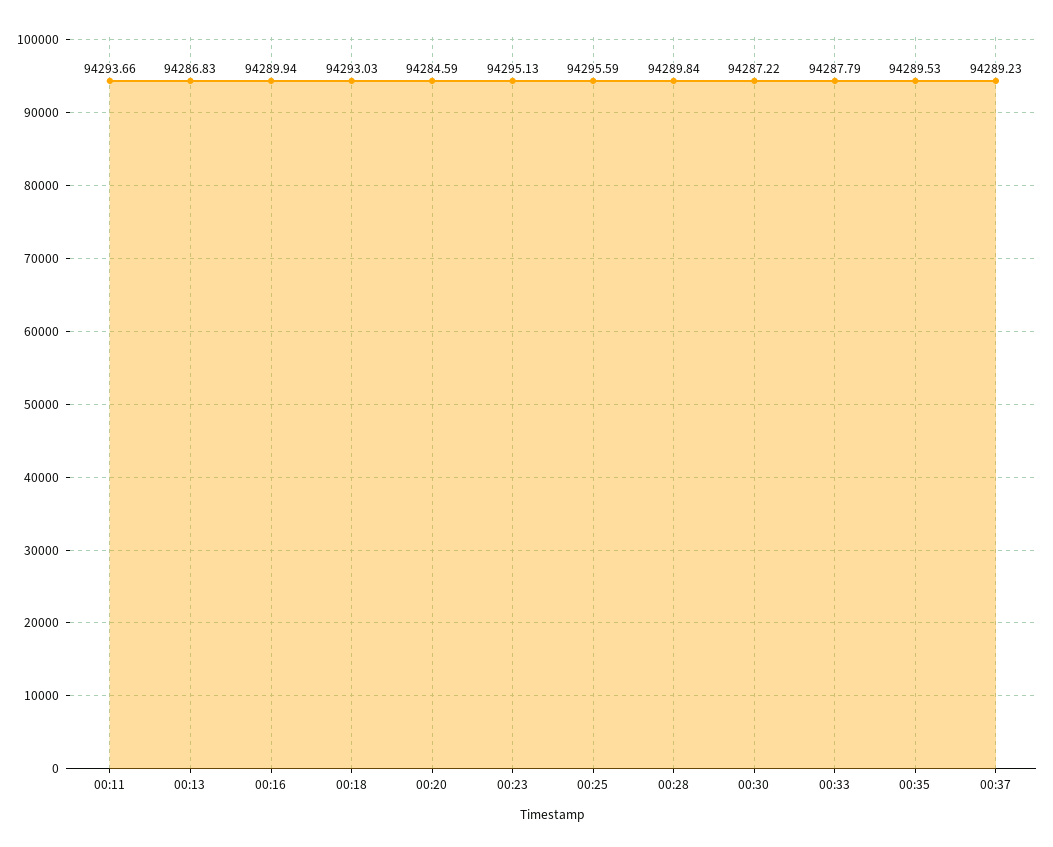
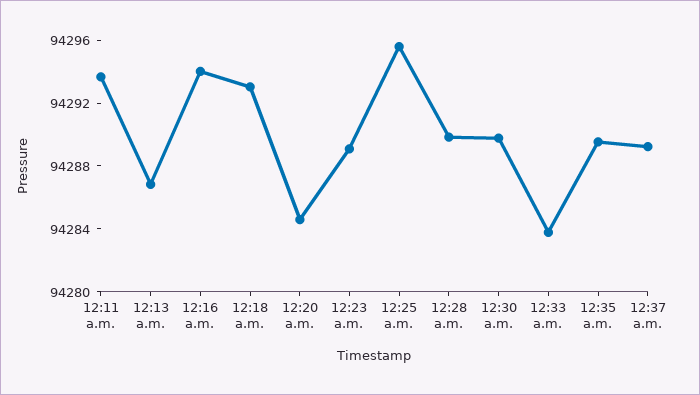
00:16: 94289.94 -> 94294
00:23: 94295.13 -> 94289
00:30: 94287.22 -> 94290
00:33: 94287.79 -> 94284

